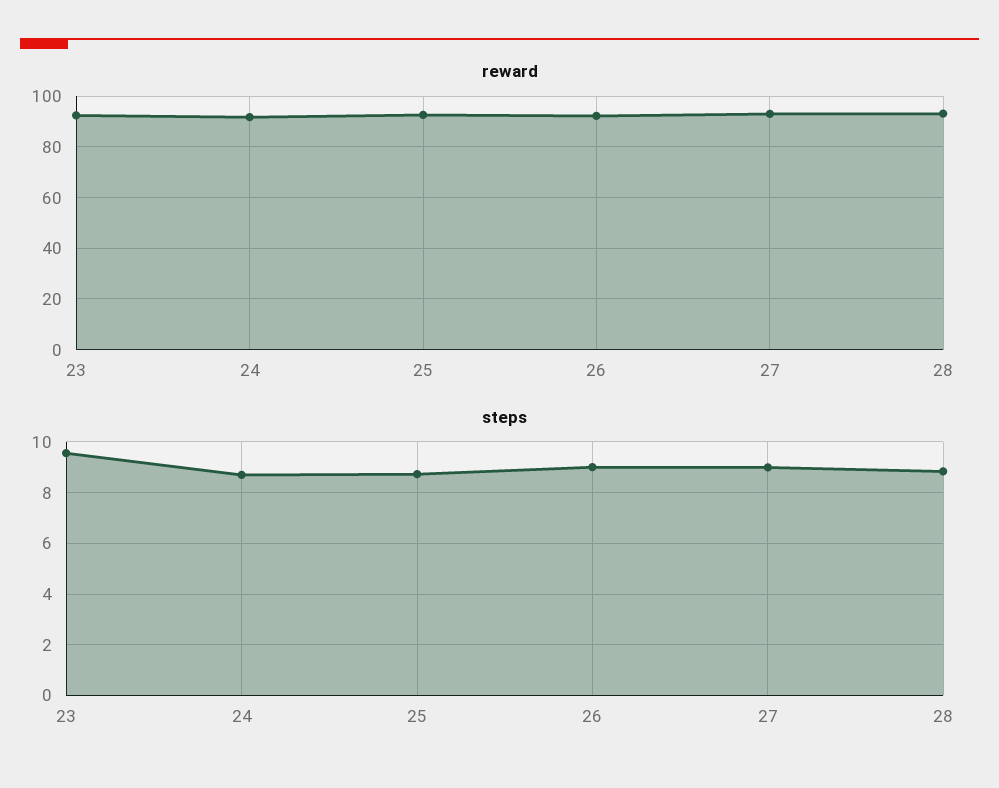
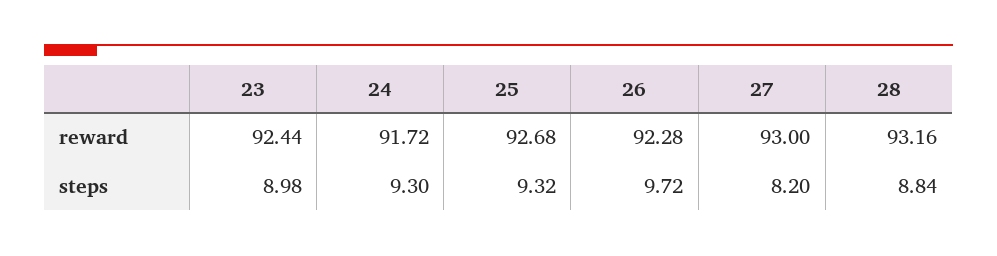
steps, 23: 9.5 -> 8.98
steps, 24: 8.75 -> 9.3
steps, 25: 8.75 -> 9.32
steps, 26: 9 -> 9.72
steps, 27: 9 -> 8.2

